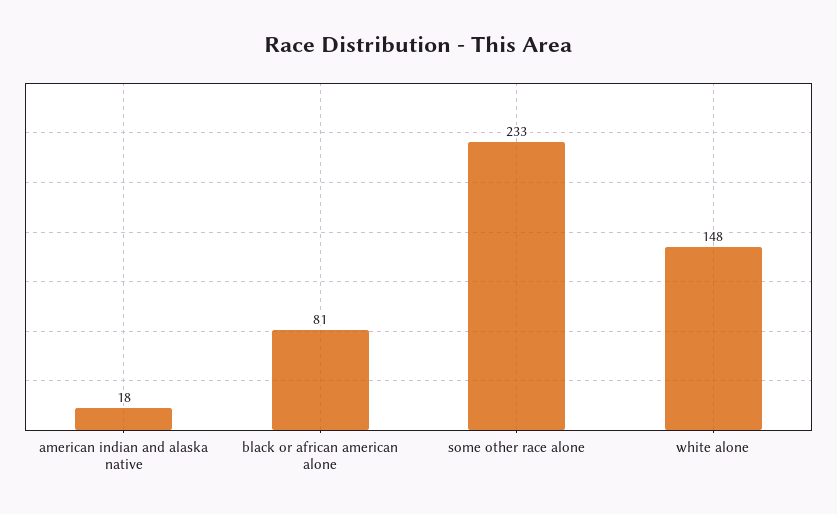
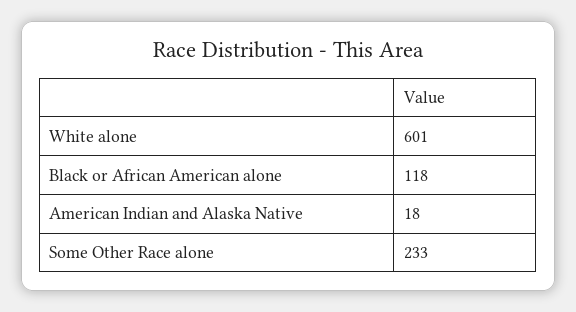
black or african american alone: 81 -> 118
white alone: 148 -> 601

